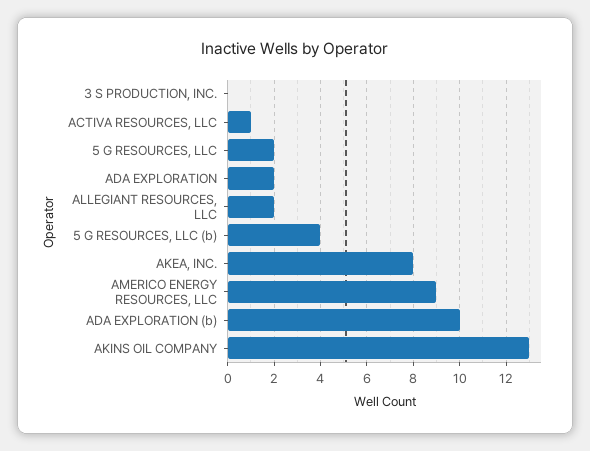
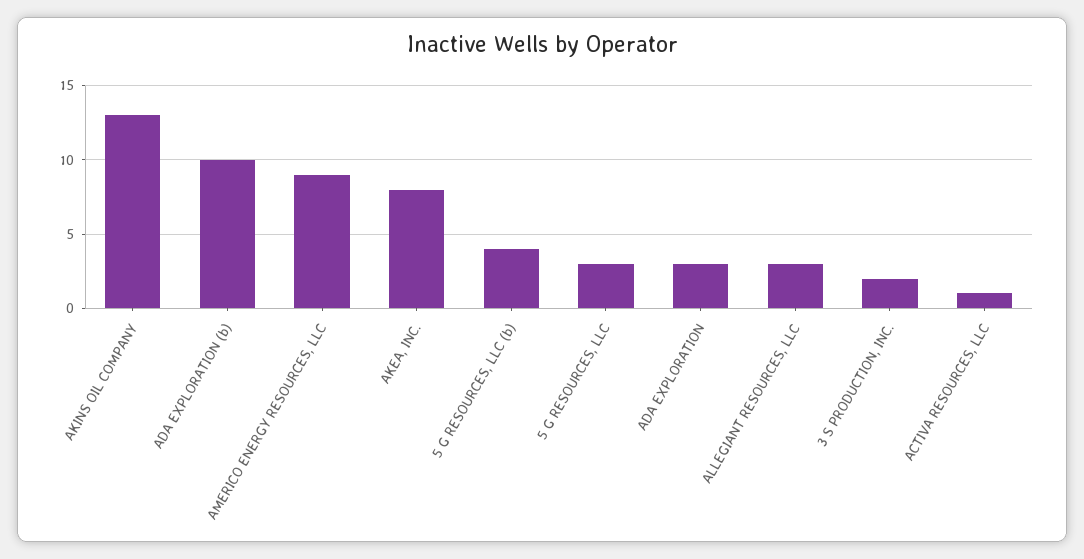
3 S PRODUCTION, INC.: 0 -> 2
5 G RESOURCES, LLC: 2 -> 3
ADA EXPLORATION: 2 -> 3
ALLEGIANT RESOURCES, LLC: 2 -> 3

